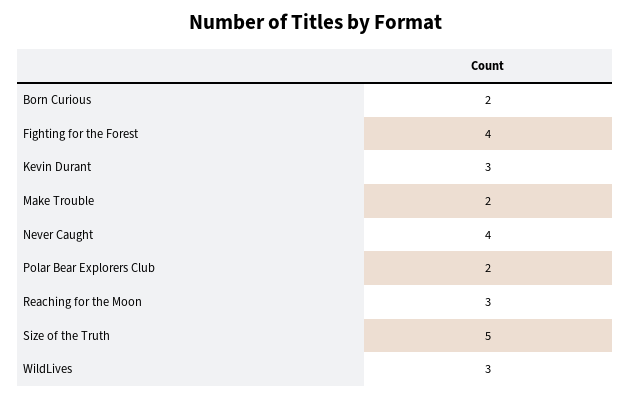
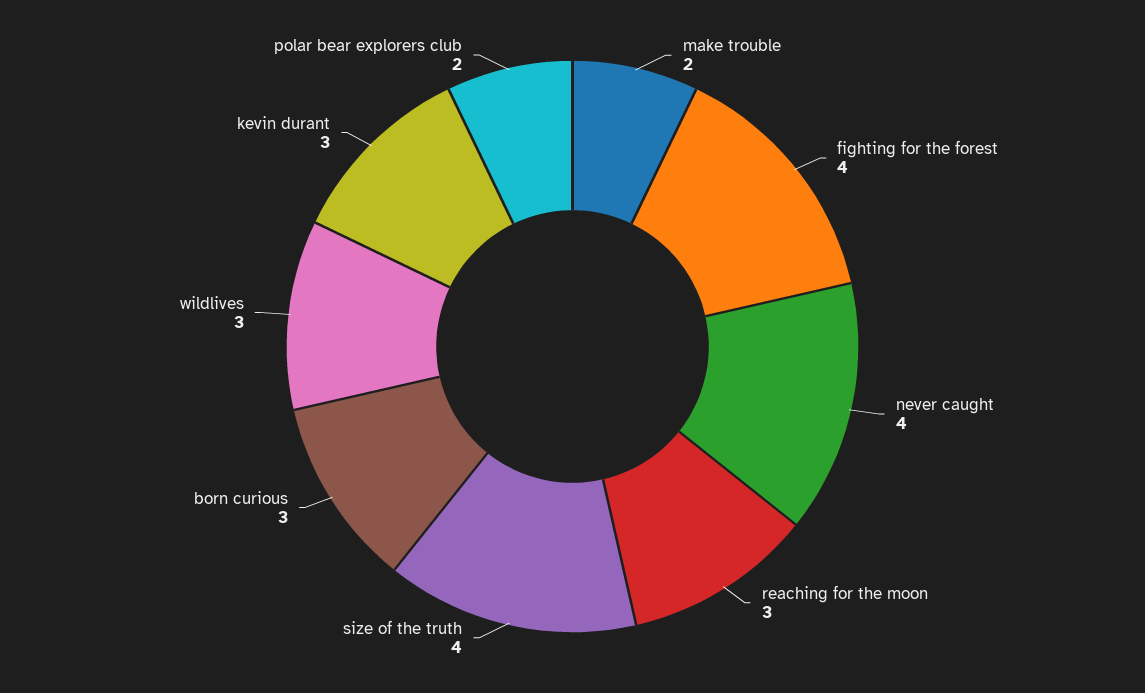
Born Curious: 2 -> 3
Size of the Truth: 5 -> 4

